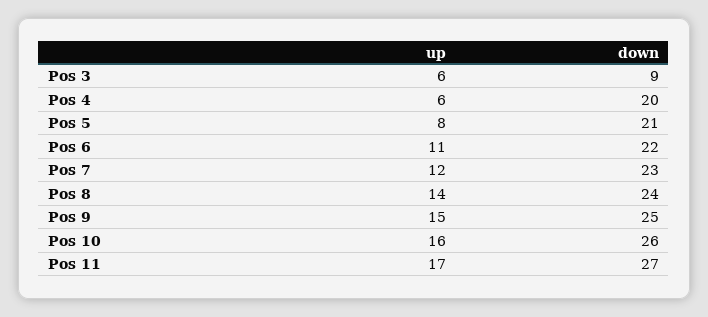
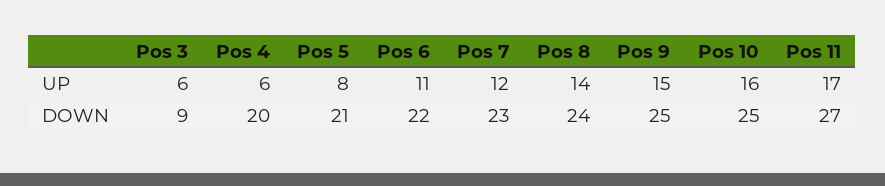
down, Pos 10: 26 -> 25

